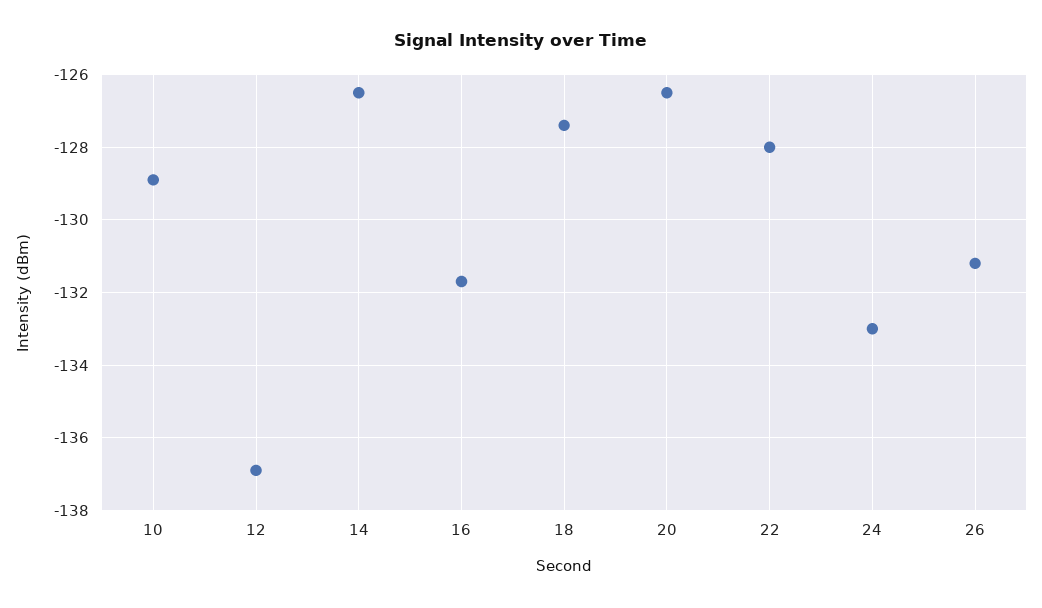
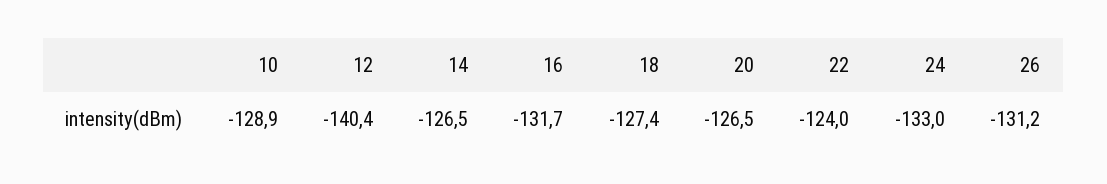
12: -137 -> -140.4
22: -128 -> -124

